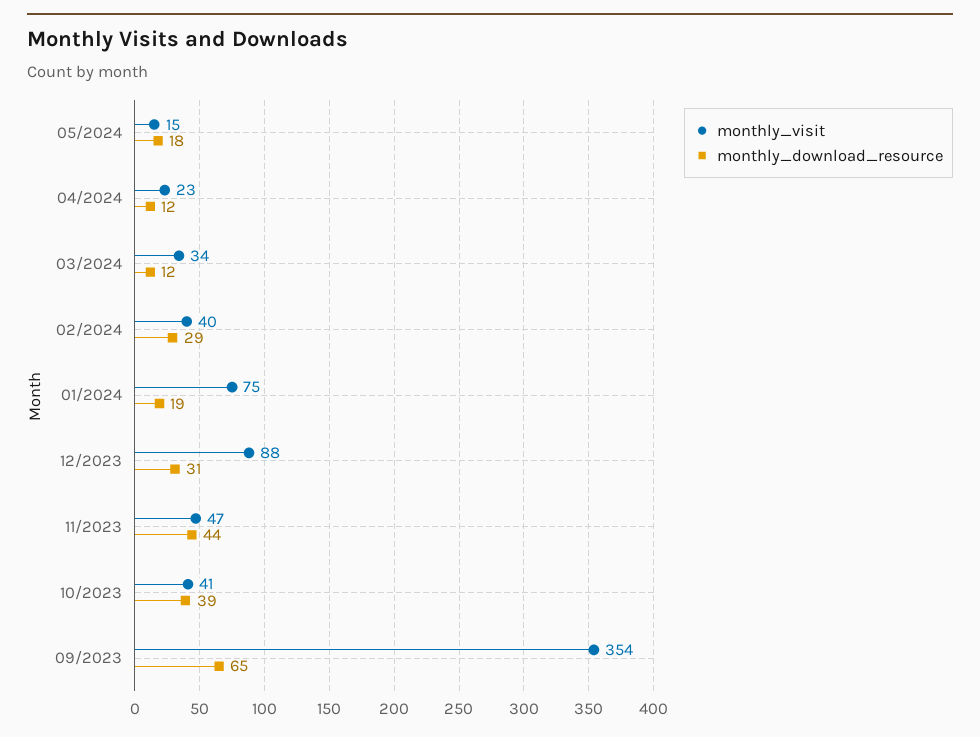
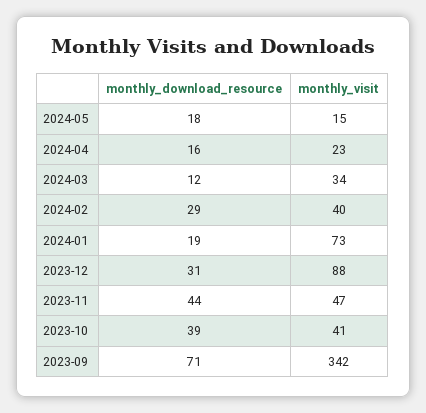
monthly_download_resource, 04/2024: 12 -> 16
monthly_visit, 01/2024: 75 -> 73
monthly_visit, 09/2023: 354 -> 342
monthly_download_resource, 09/2023: 65 -> 71

